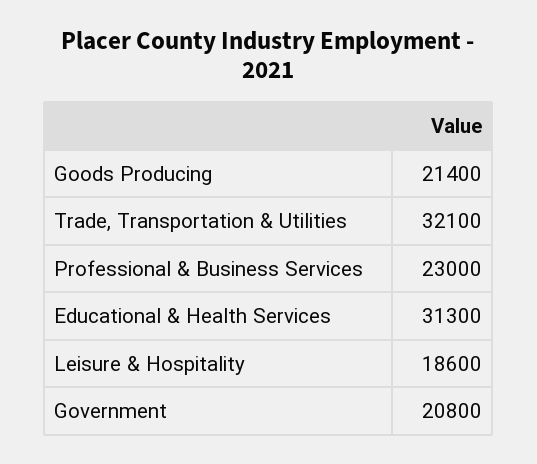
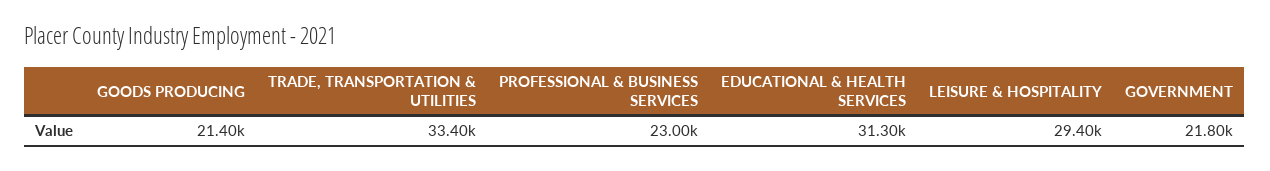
Trade, Transportation & Utilities: 32100 -> 33400
Leisure & Hospitality: 18600 -> 29400
Government: 20800 -> 21800

